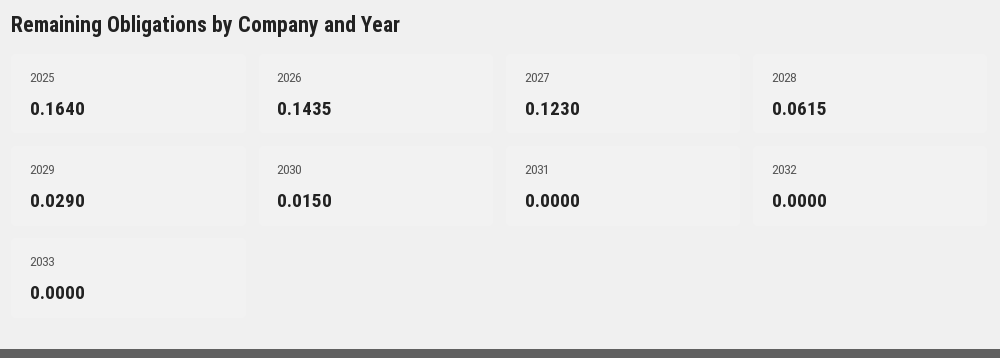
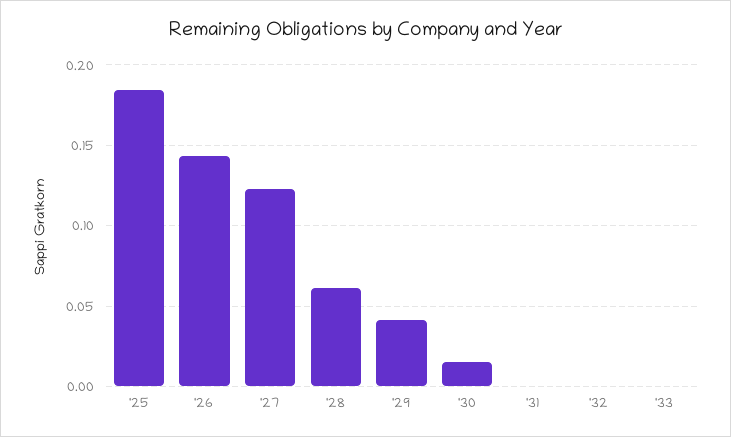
2025: 0.164 -> 0.185
2029: 0.029 -> 0.04

